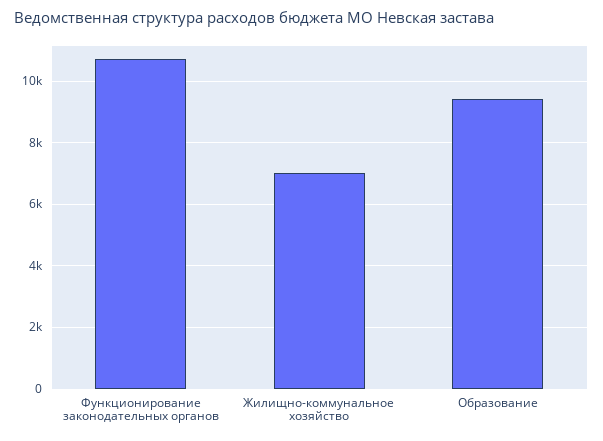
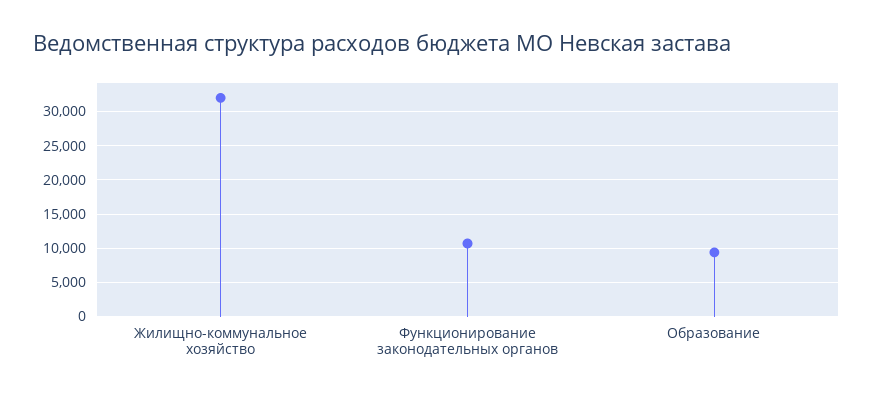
Жилищно-коммунальное хозяйство: 7000 -> 32000

